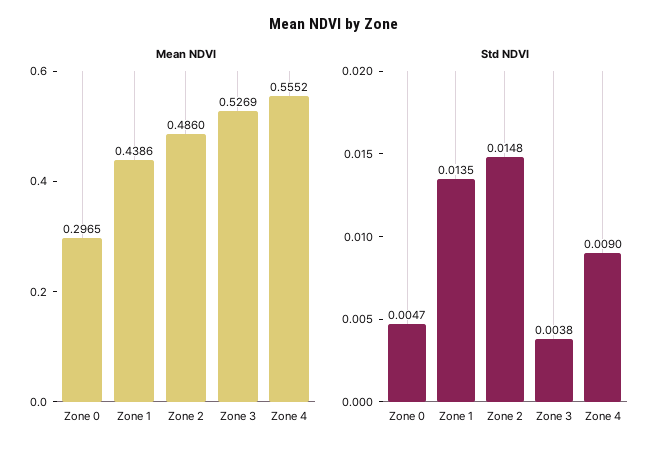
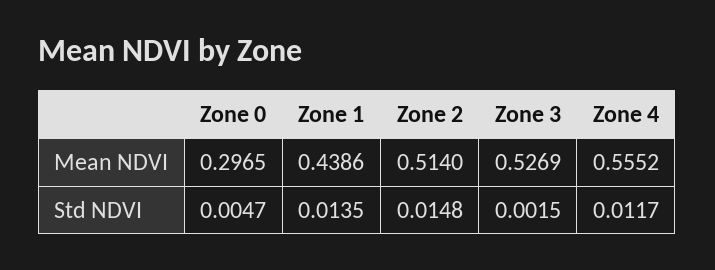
Mean NDVI, Zone 2: 0.486 -> 0.514
Std NDVI, Zone 3: 0.0038 -> 0.0015
Std NDVI, Zone 4: 0.009 -> 0.0117

